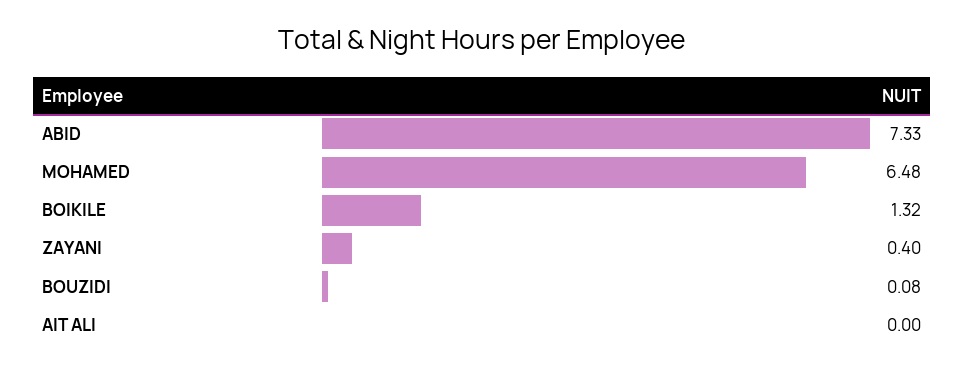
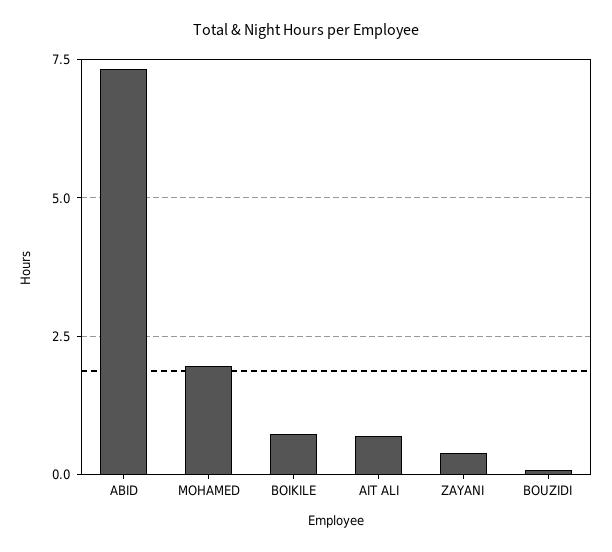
MOHAMED: 6.48 -> 2
BOIKILE: 1.32 -> 0.75
AIT ALI: 0 -> 0.75

